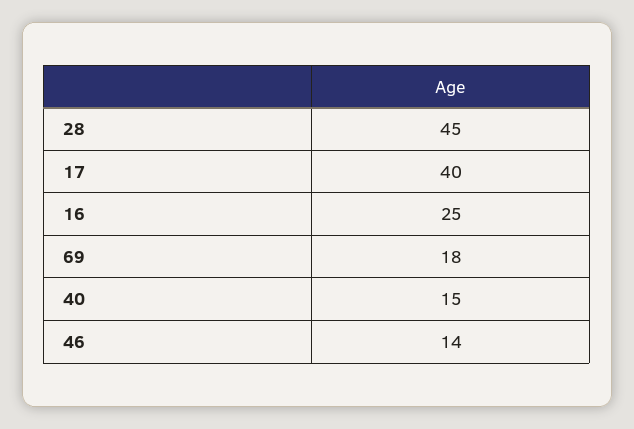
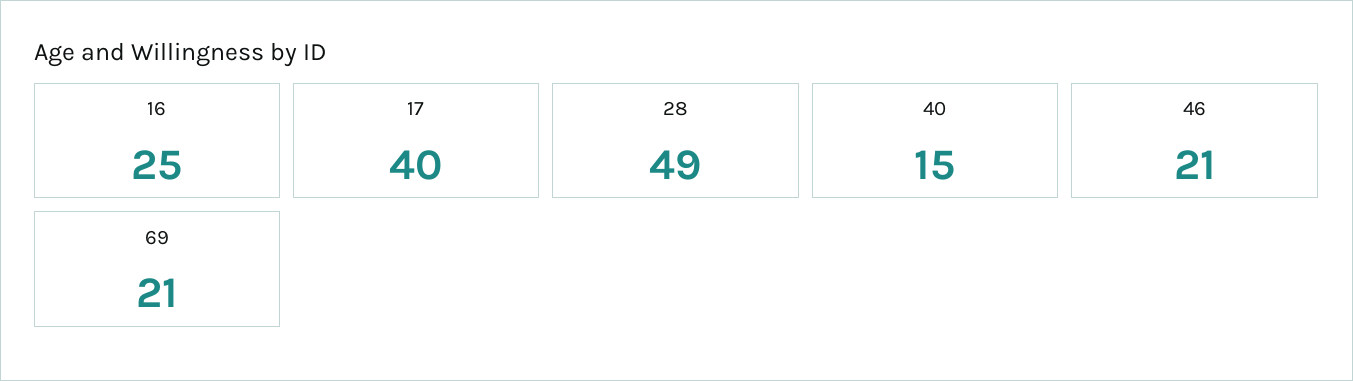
28: 45 -> 49
69: 18 -> 21
46: 14 -> 21

